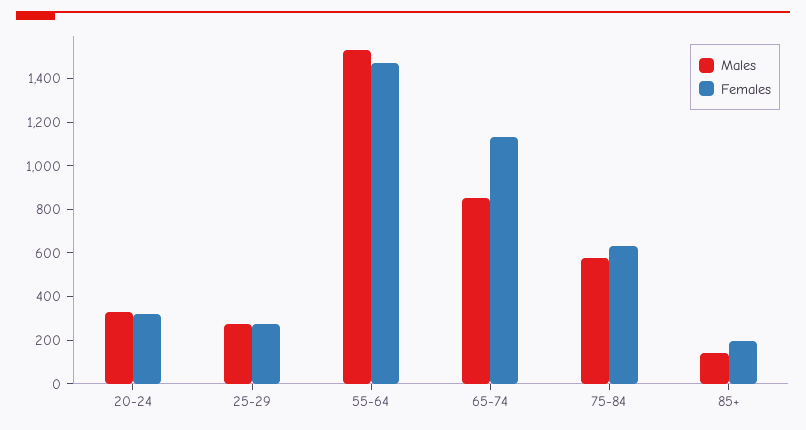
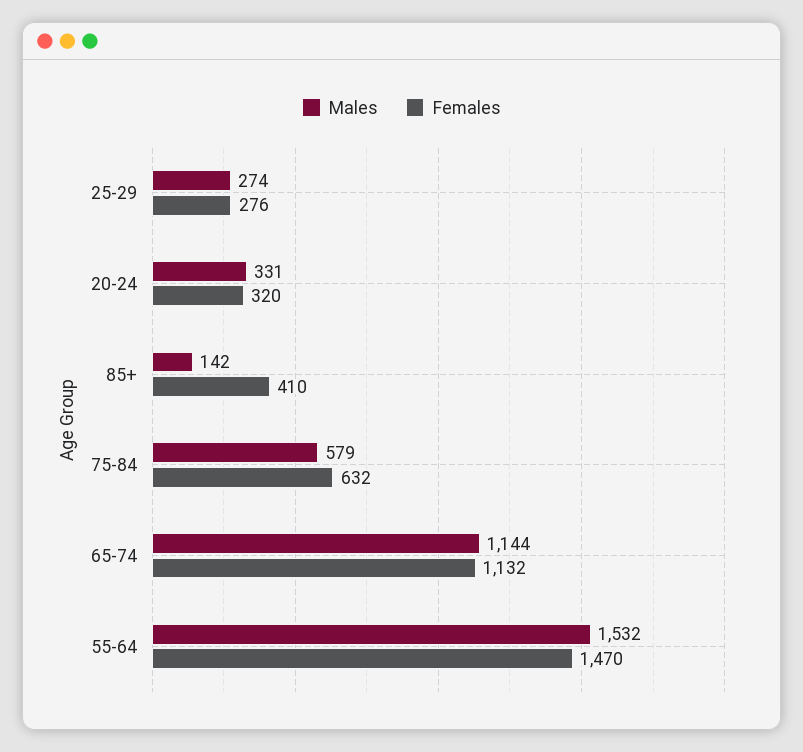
Males, 65-74: 850 -> 1144
Females, 85+: 200 -> 410

